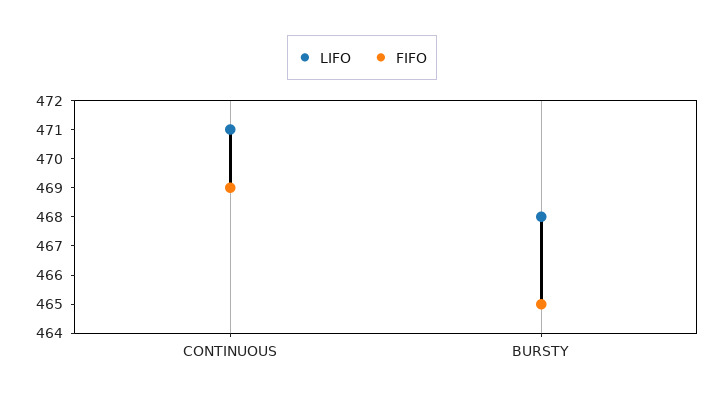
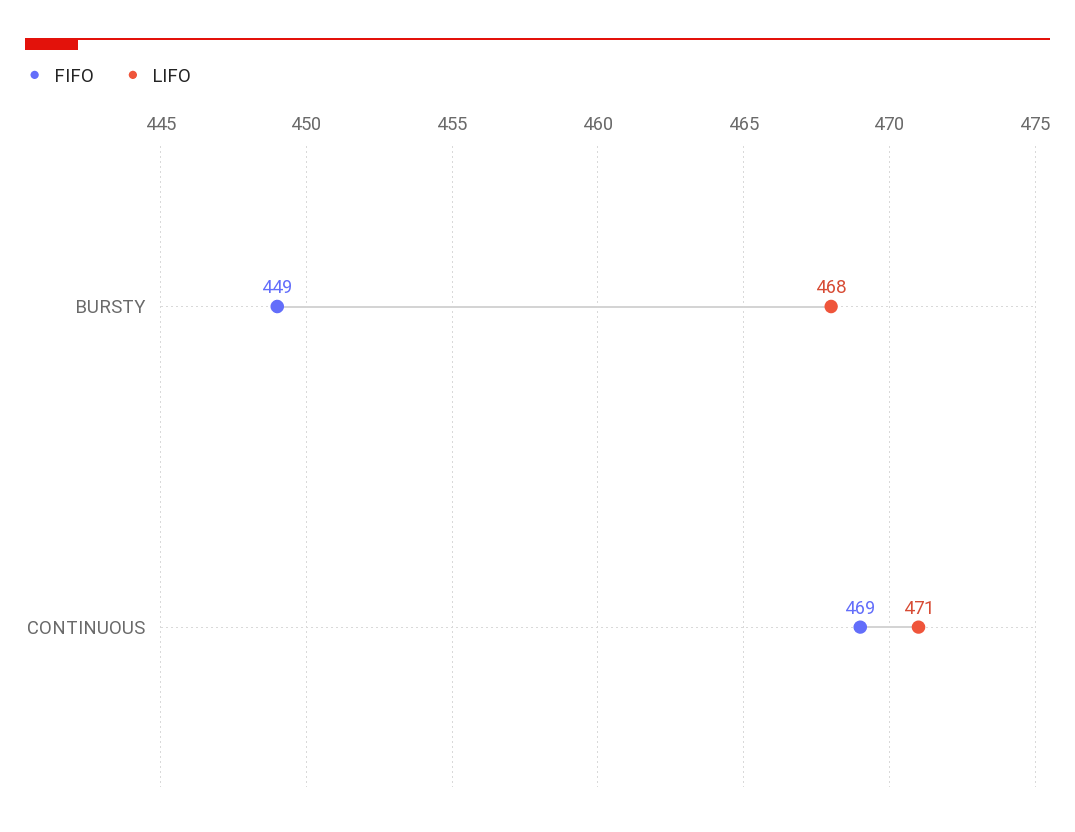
FIFO, BURSTY: 465 -> 449

